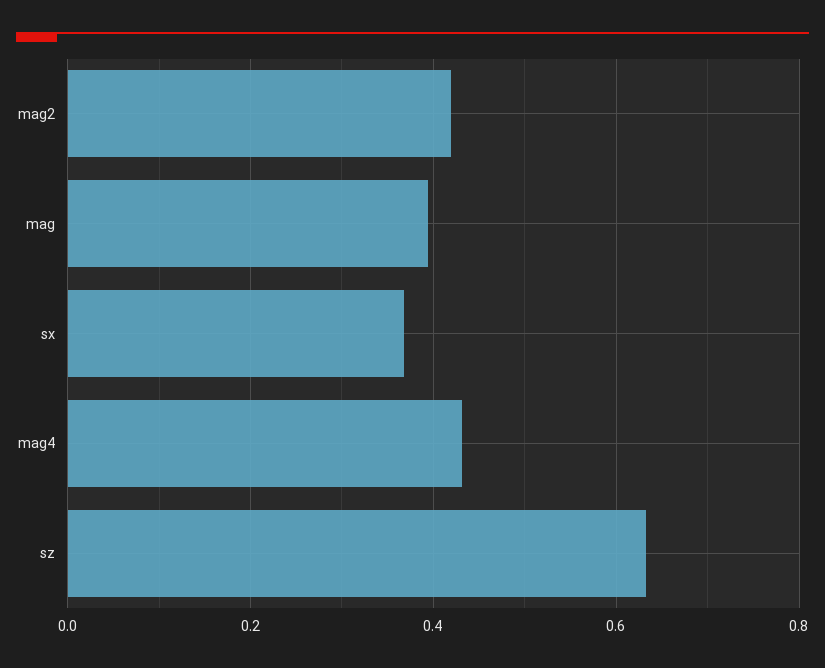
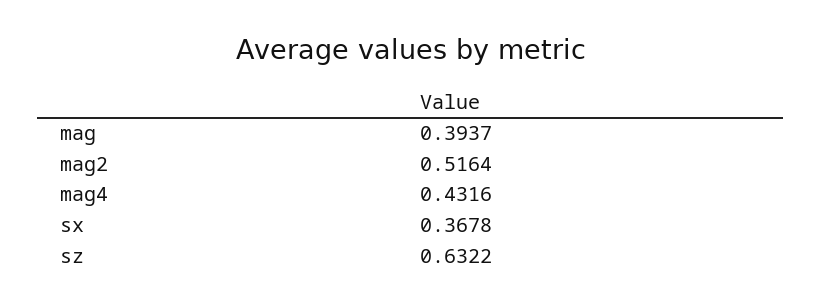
mag2: 0.42 -> 0.5164

